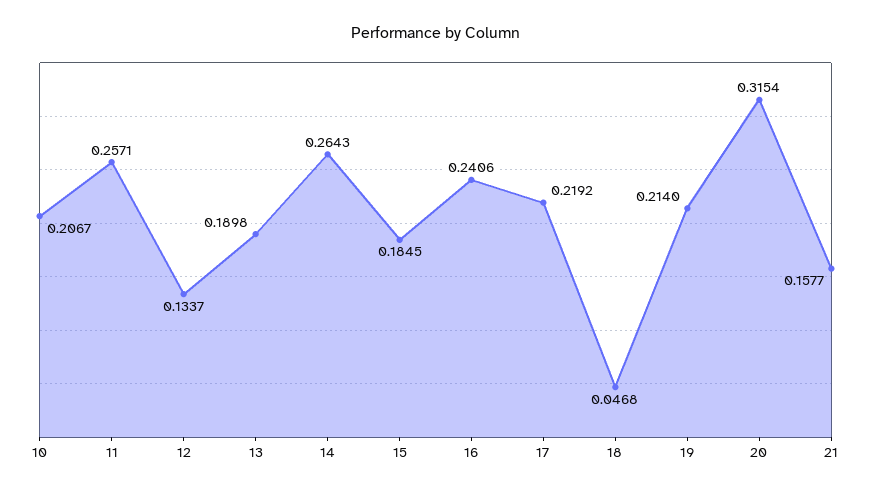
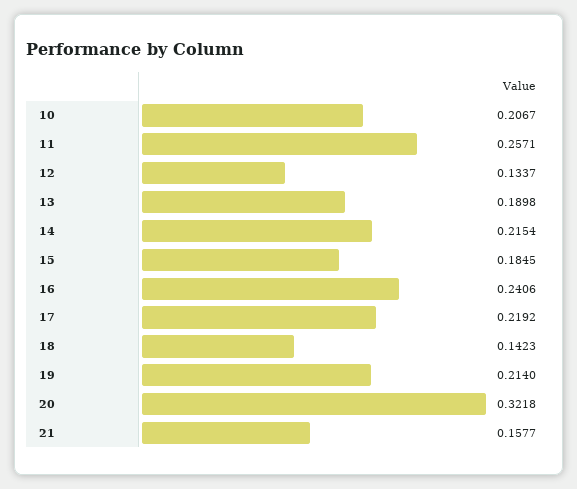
14: 0.2643 -> 0.2154
18: 0.0468 -> 0.1423
20: 0.3154 -> 0.3218

